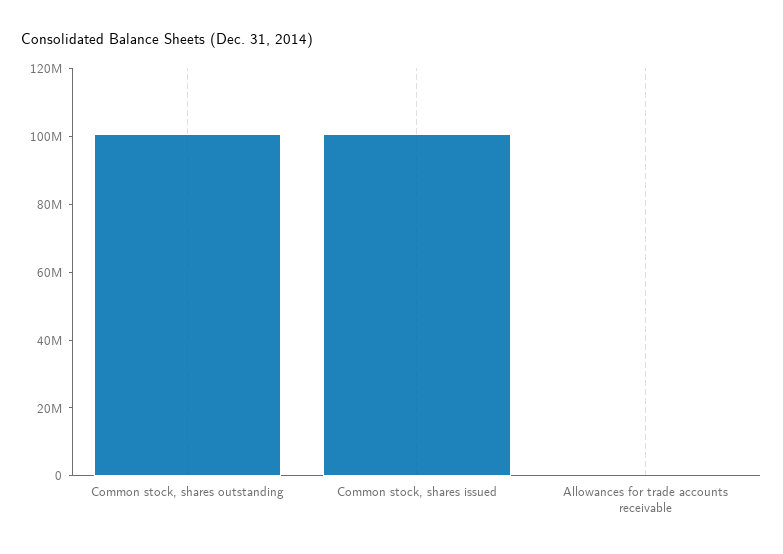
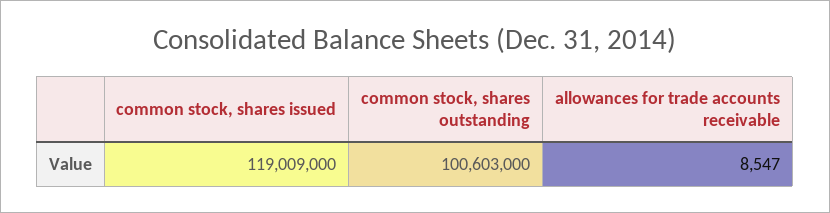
Common stock, shares issued: 100000000 -> 119009000

